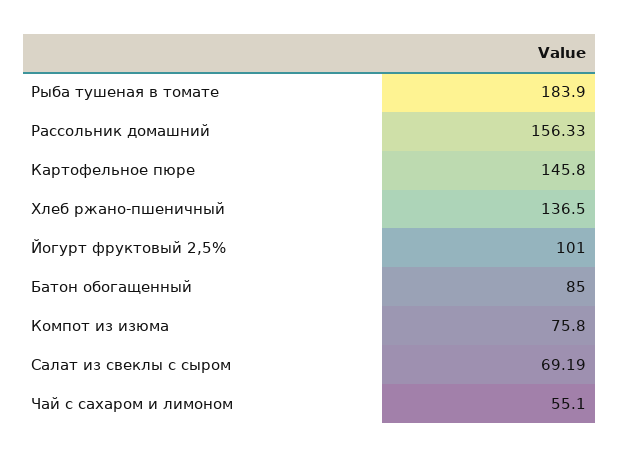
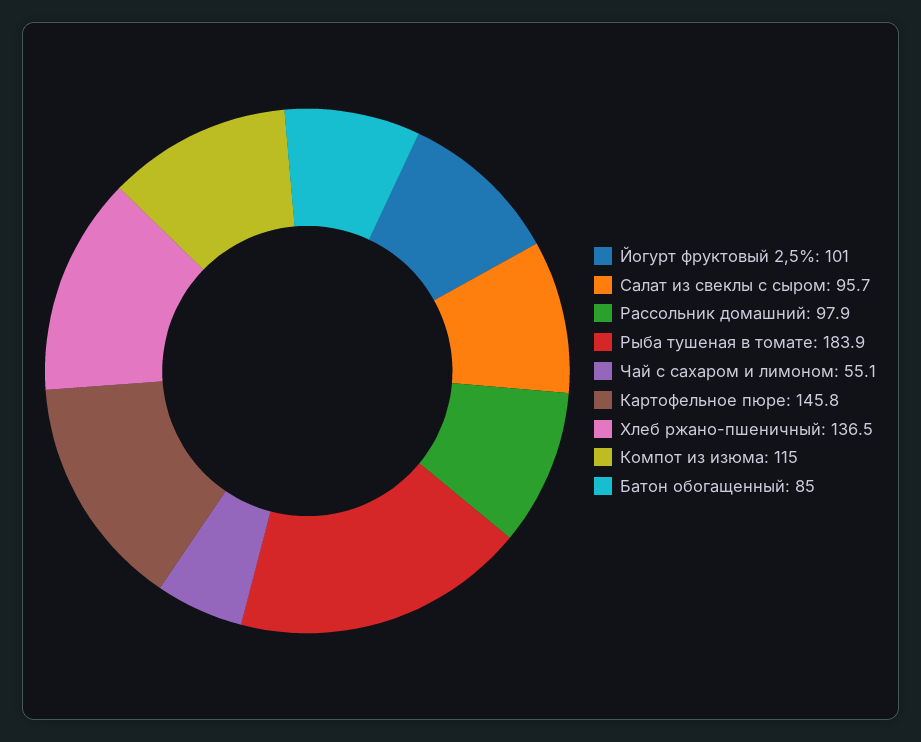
Рассольник домашний: 156.33 -> 97.9
Компот из изюма: 75.8 -> 115
Салат из свеклы с сыром: 69.19 -> 95.7

